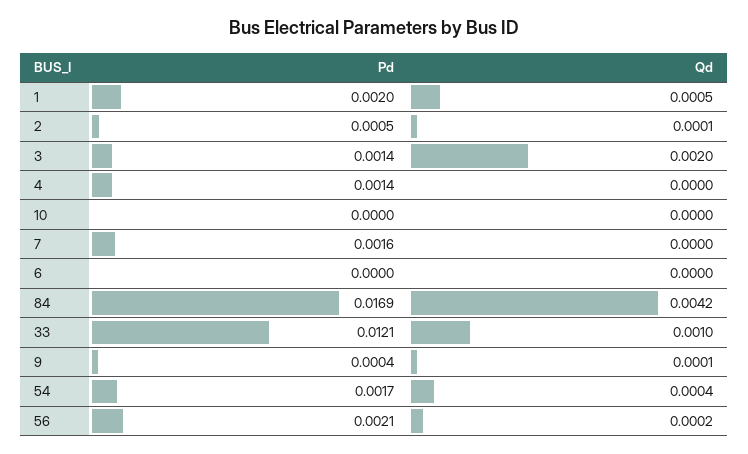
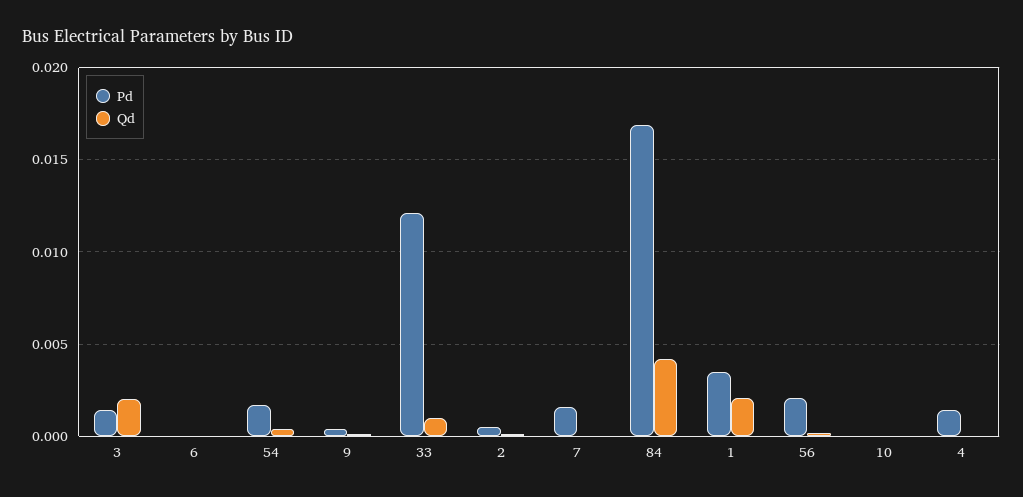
Pd, 1: 0.002 -> 0.0035
Qd, 1: 0.0005 -> 0.002

